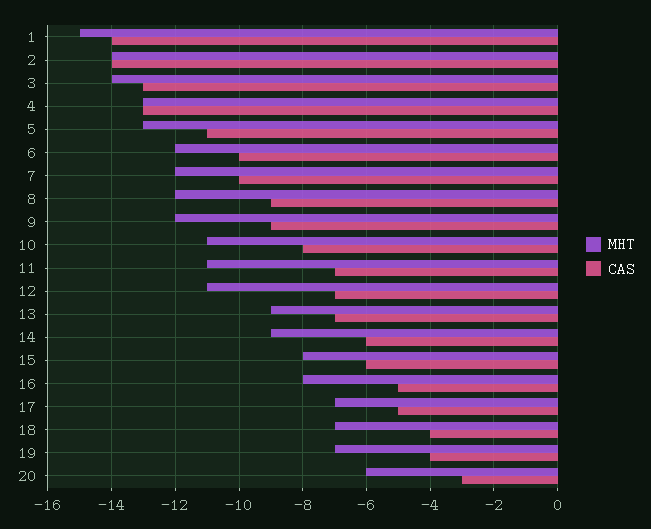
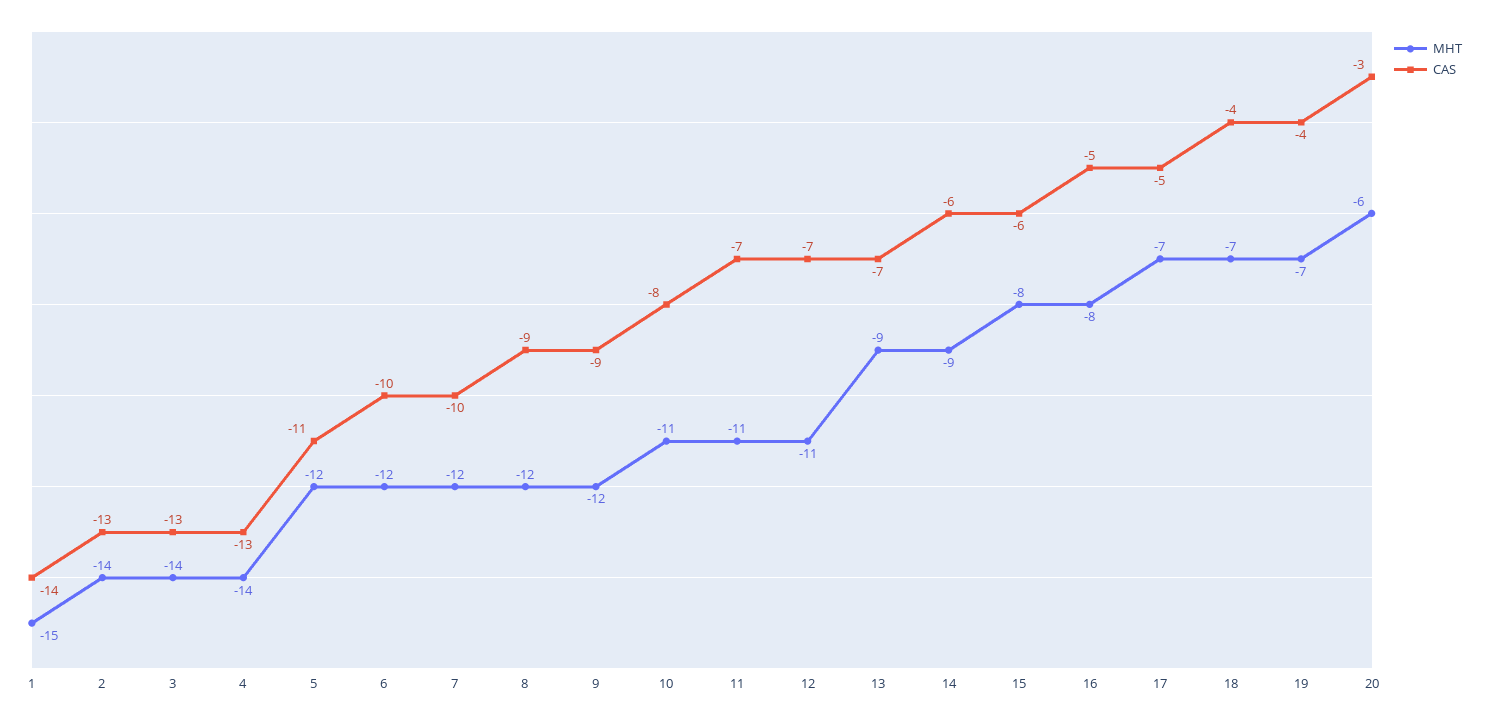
CAS, 2: -14 -> -13
MHT, 4: -13 -> -14
MHT, 5: -13 -> -12

